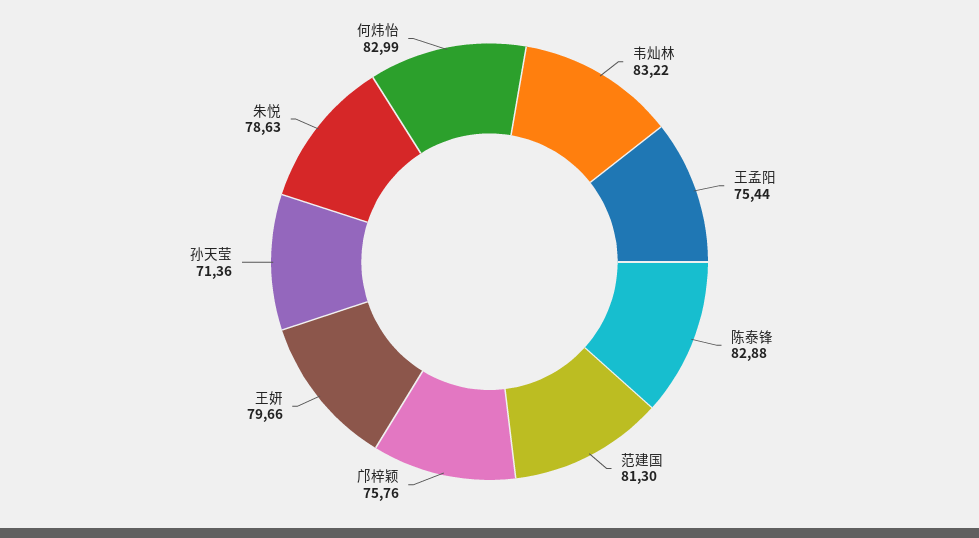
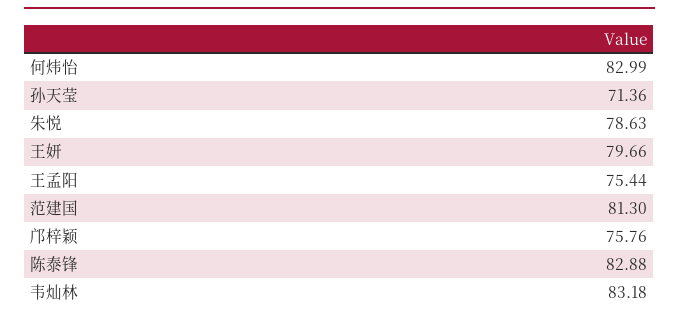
韦灿林: 83.22 -> 83.18

